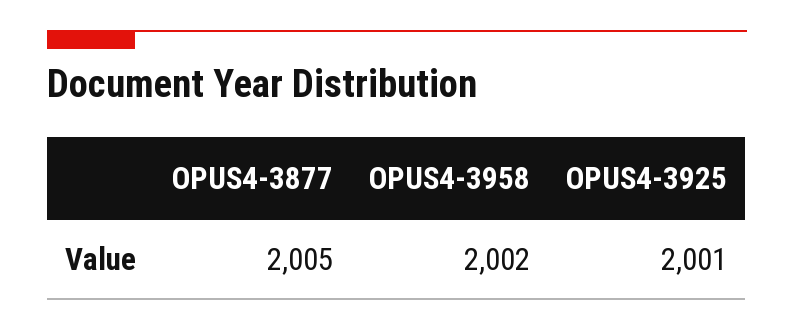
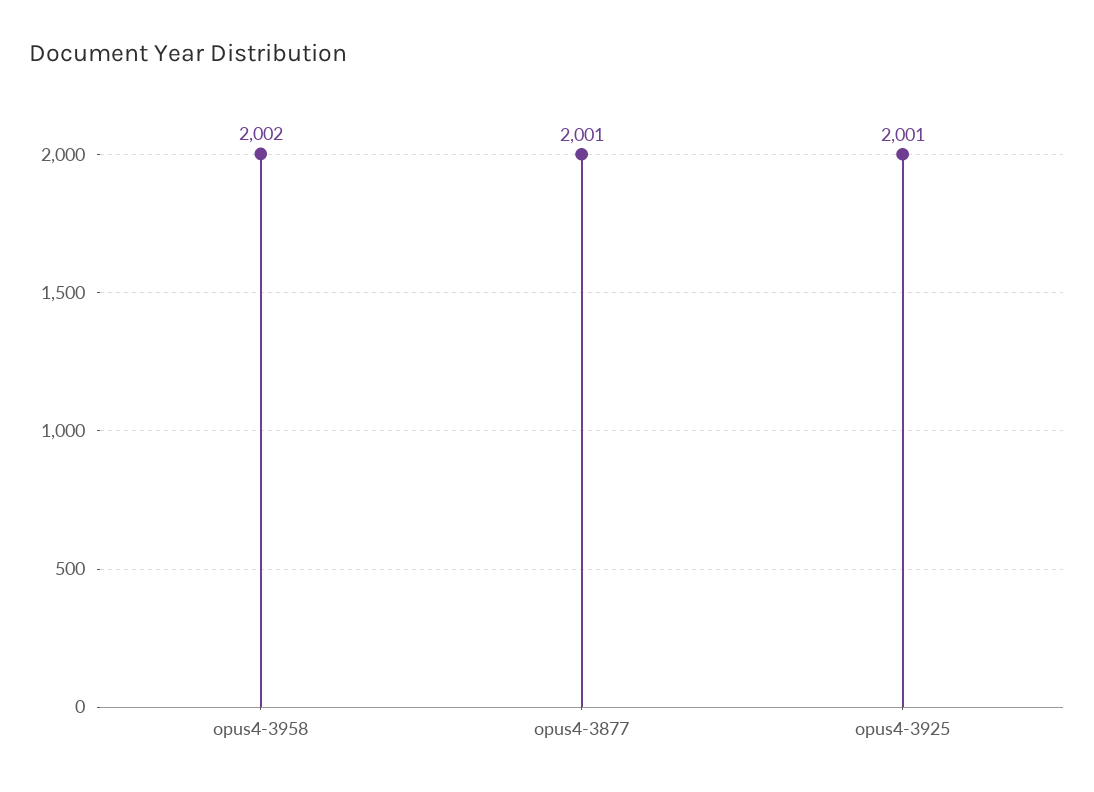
OPUS4-3877: 2005 -> 2001

